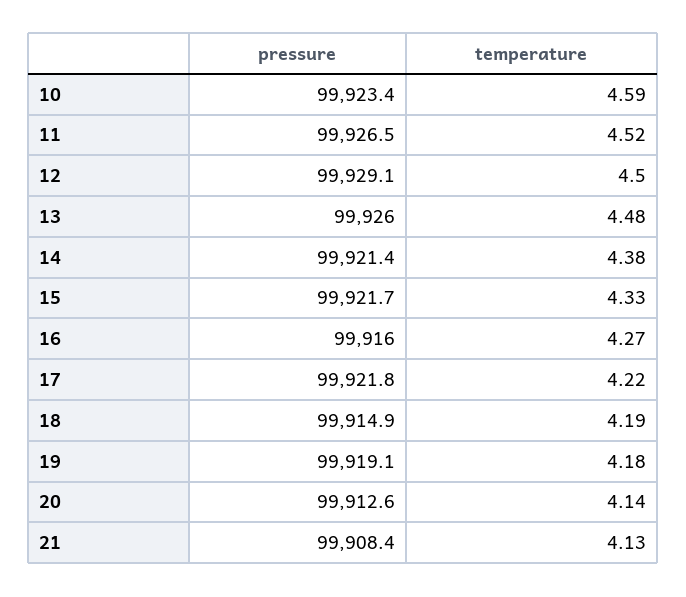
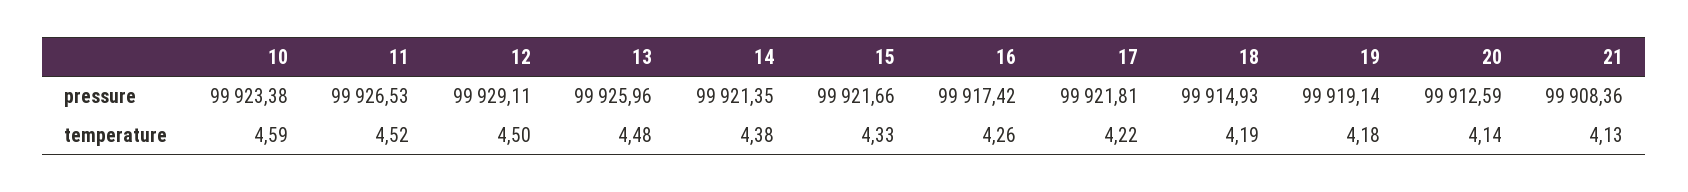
pressure, 16: 99916 -> 99917.42
temperature, 16: 4.27 -> 4.26

